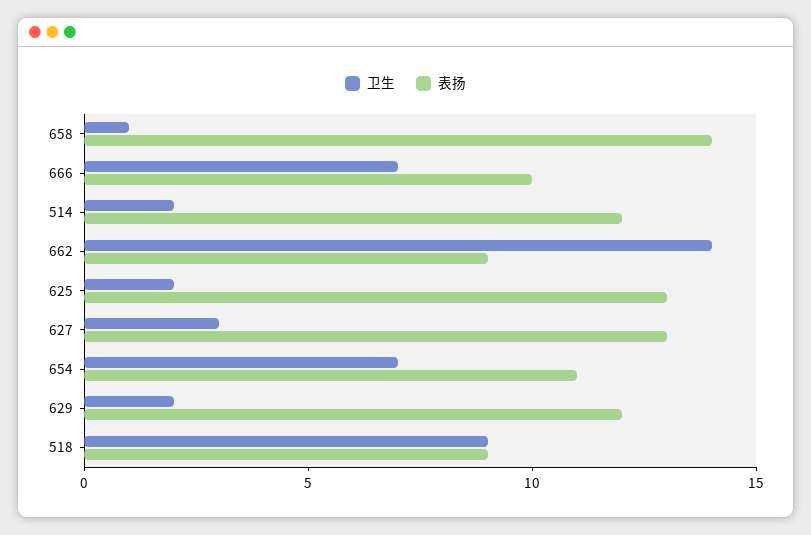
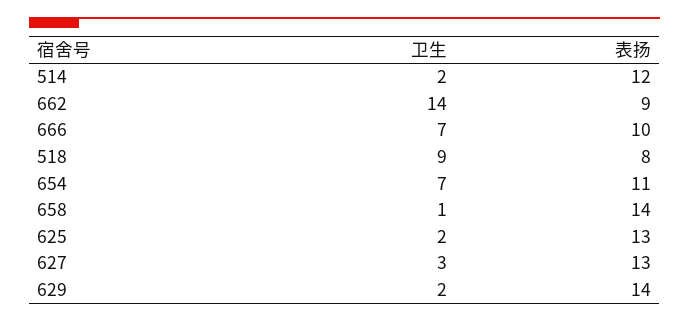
表扬, 629: 12 -> 14
表扬, 518: 9 -> 8

